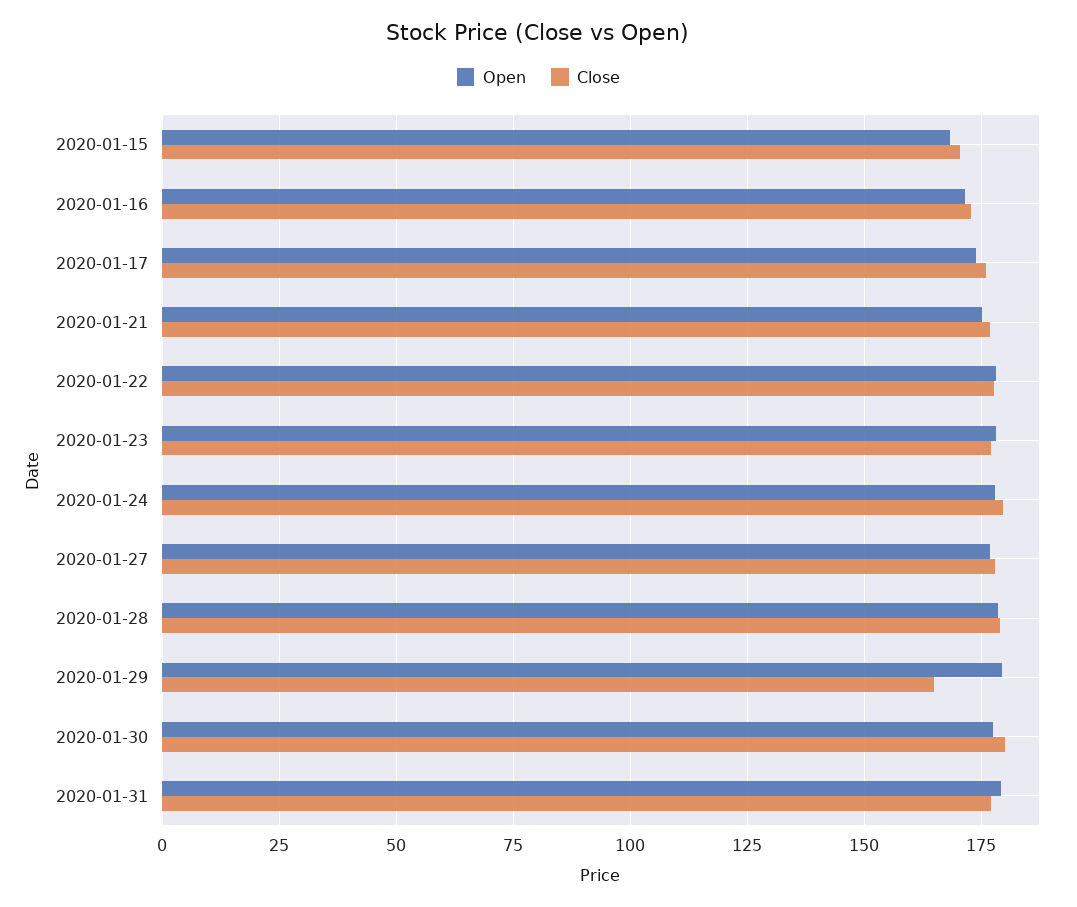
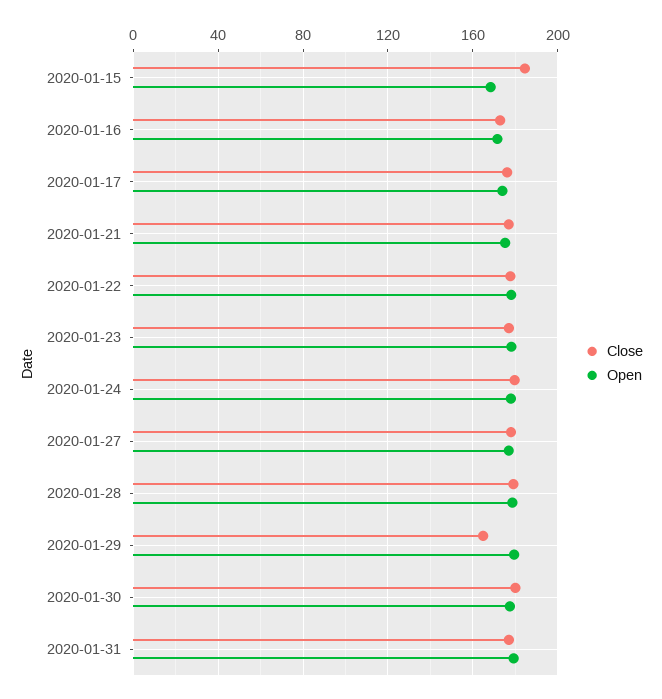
Close, 2020-01-15: 170 -> 185

